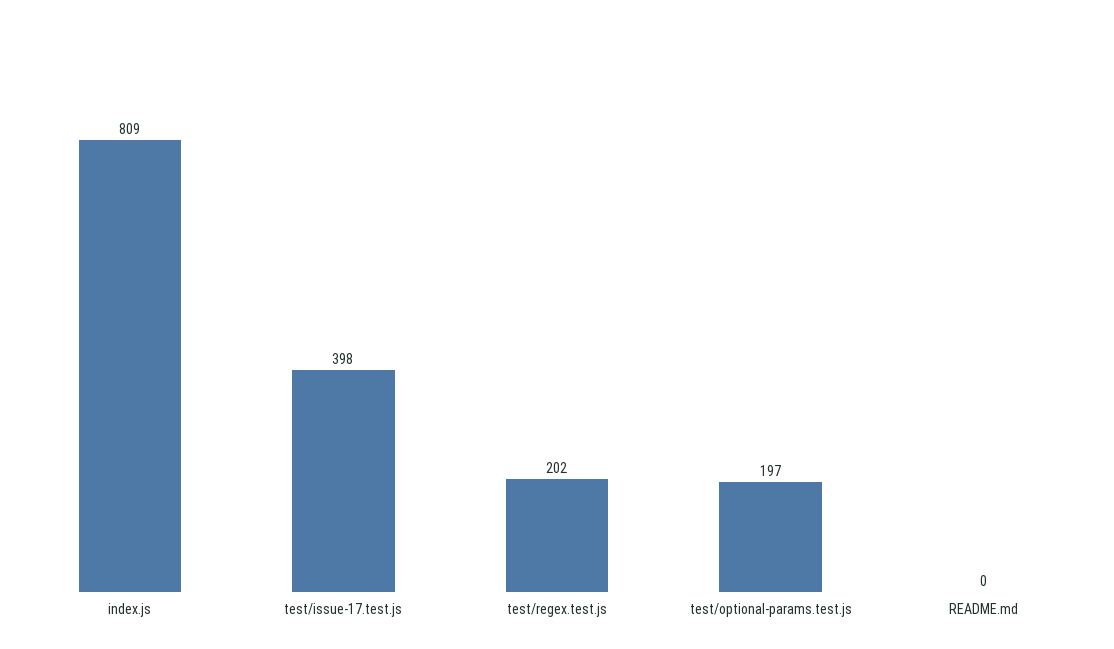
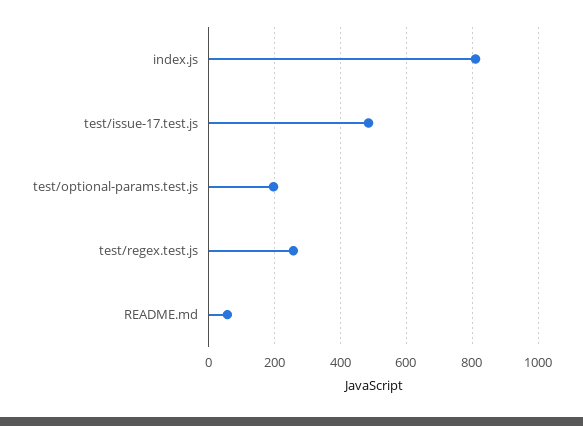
test/issue-17.test.js: 398 -> 480
test/regex.test.js: 202 -> 260
README.md: 0 -> 60

